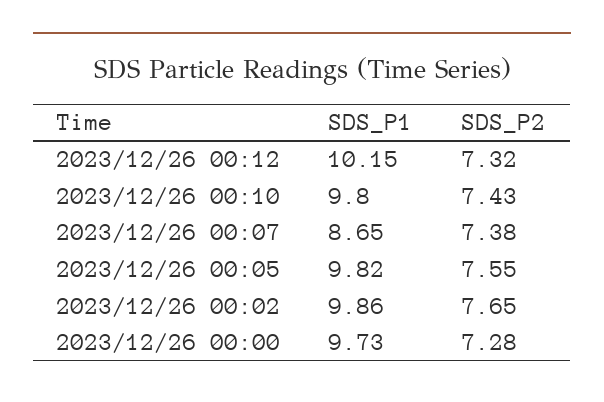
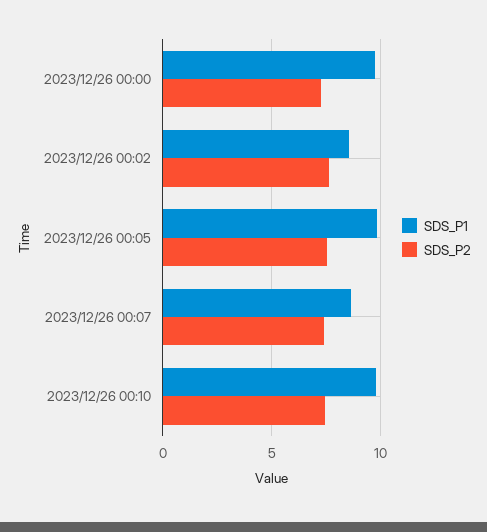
SDS_P1, 2023/12/26 00:12: 10.15 -> none
SDS_P2, 2023/12/26 00:12: 7.32 -> none
SDS_P1, 2023/12/26 00:02: 9.86 -> 8.5

